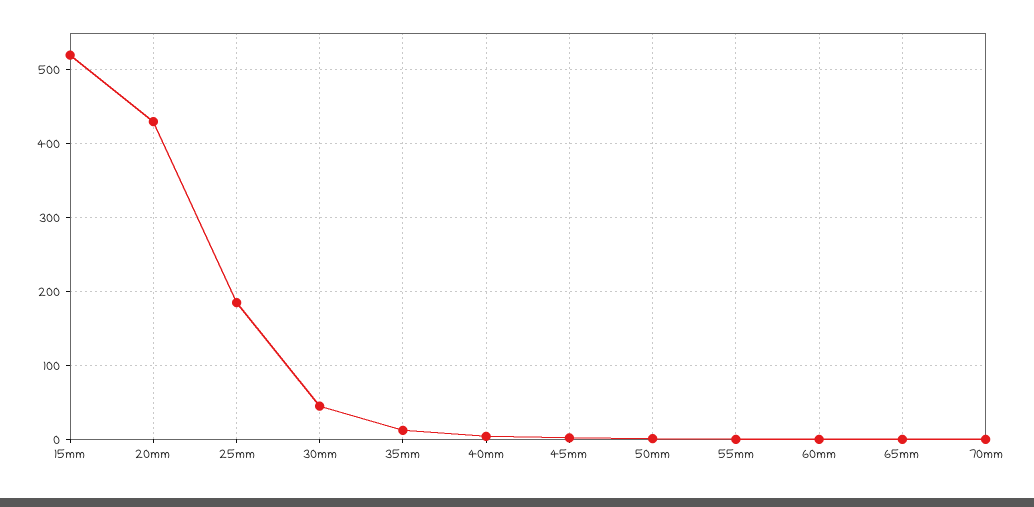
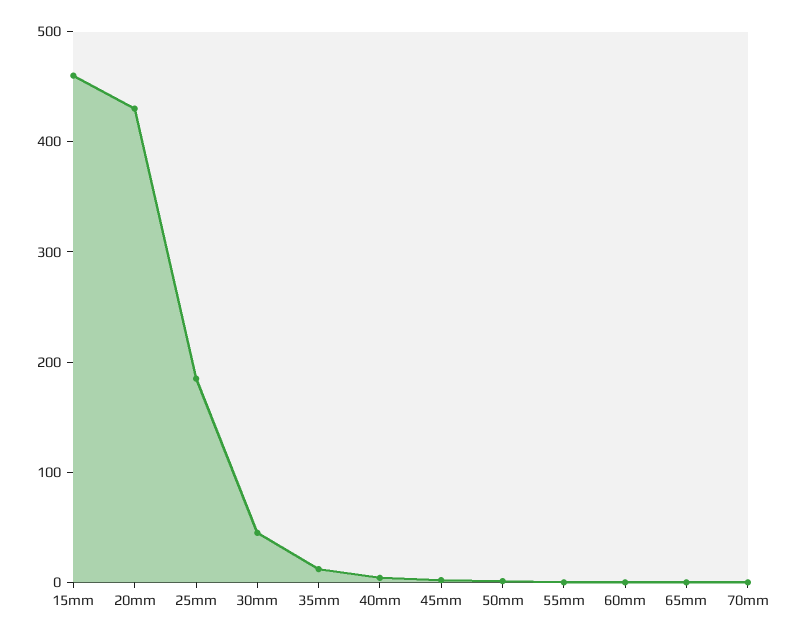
15mm: 520 -> 460

